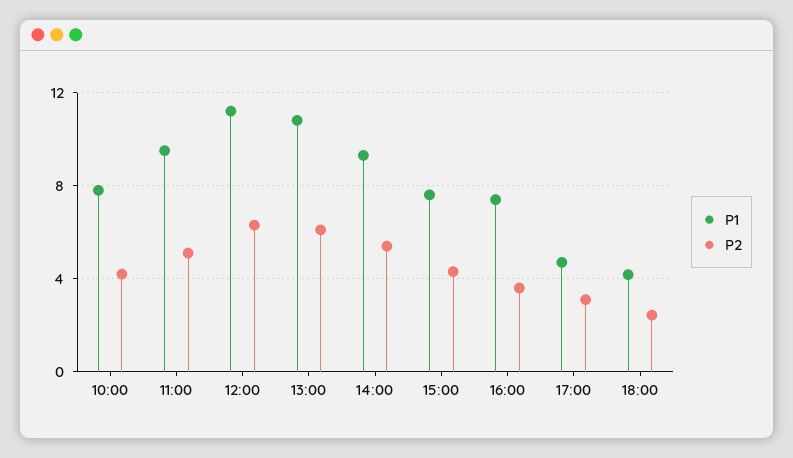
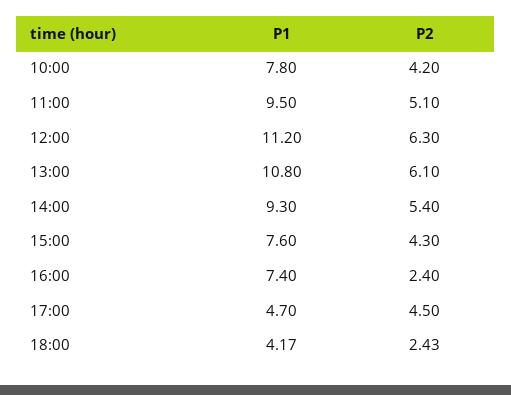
P2, 16:00: 3.5 -> 2.4
P2, 17:00: 3 -> 4.5

